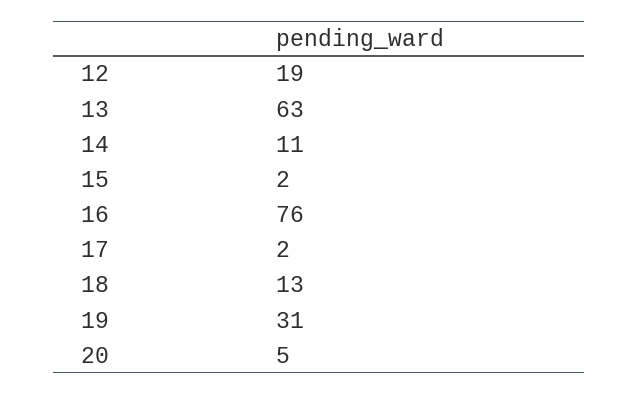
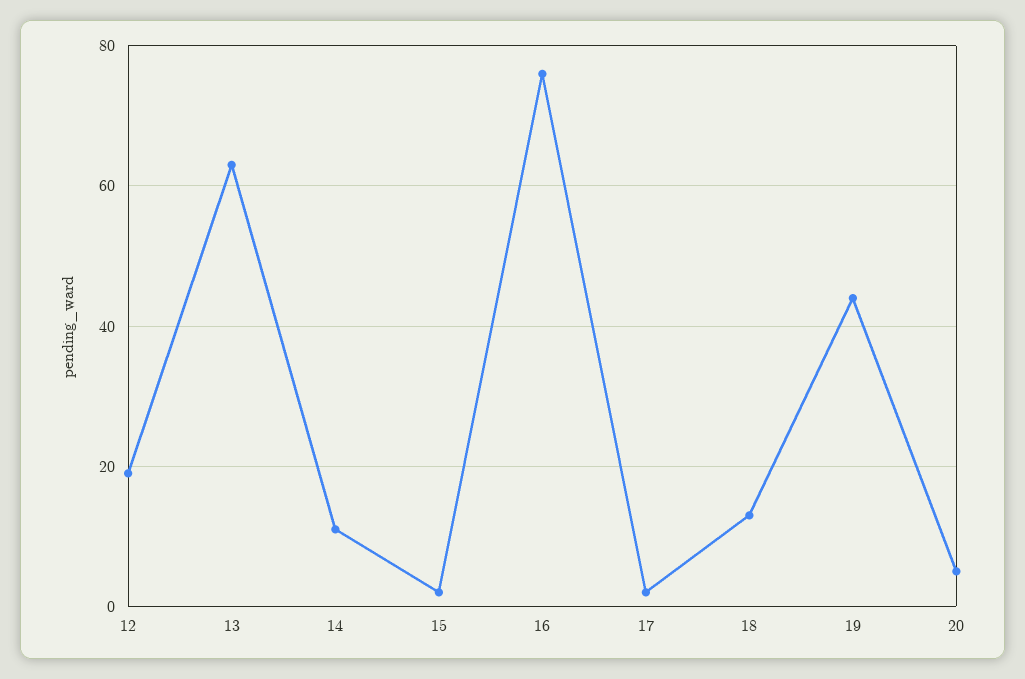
19: 31 -> 45

